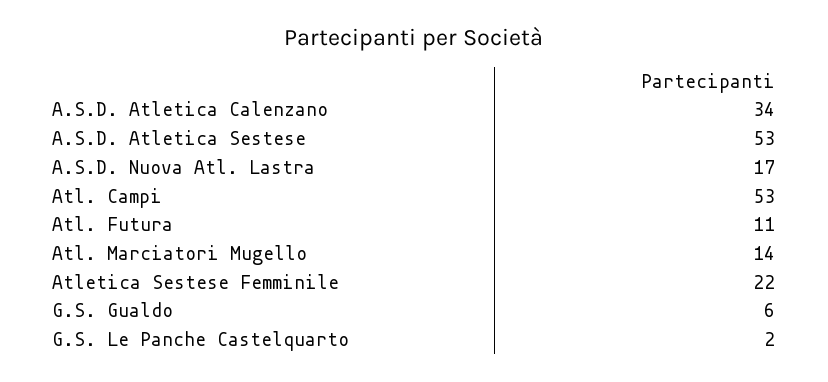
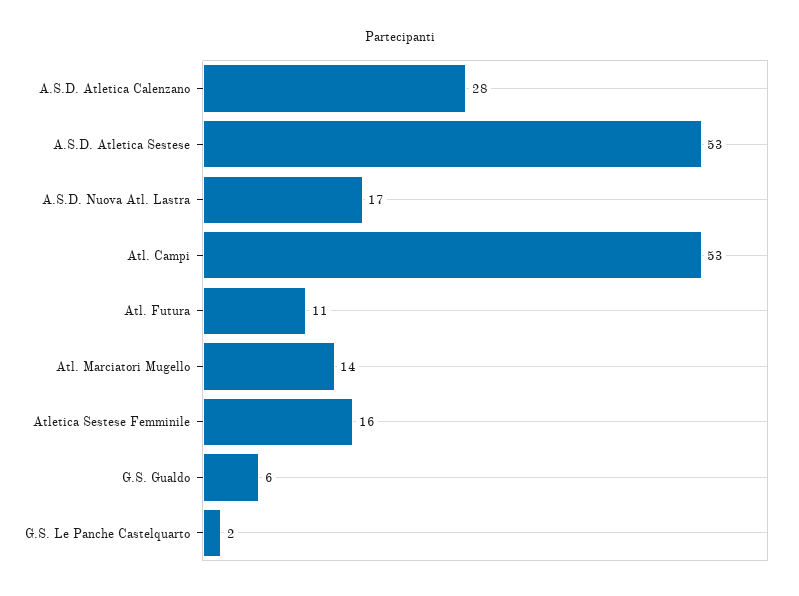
A.S.D. Atletica Calenzano: 34 -> 28
Atletica Sestese Femminile: 22 -> 16

